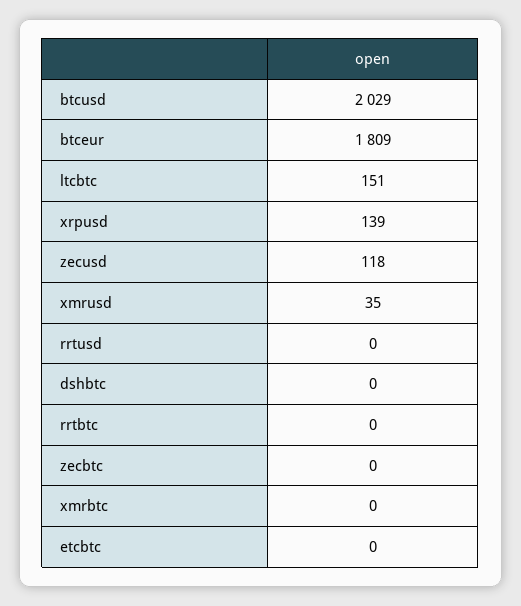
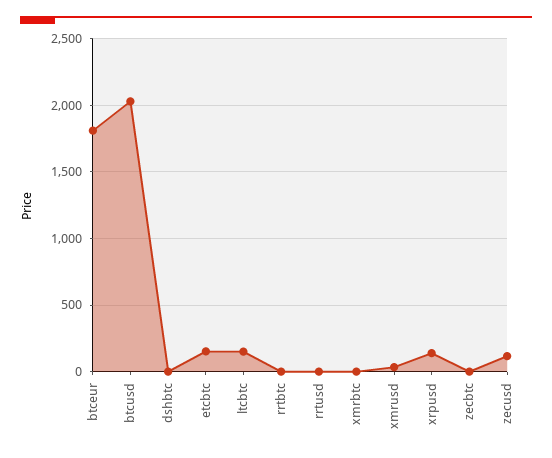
etcbtc: 0 -> 150

